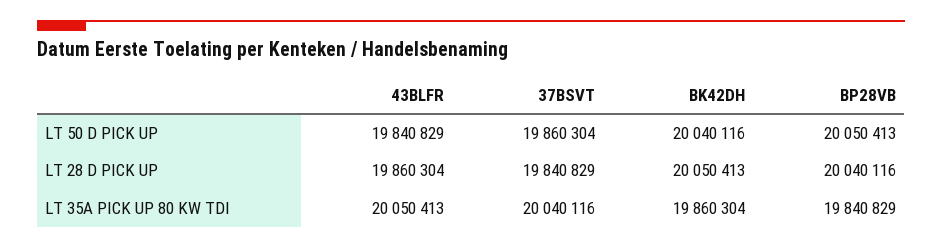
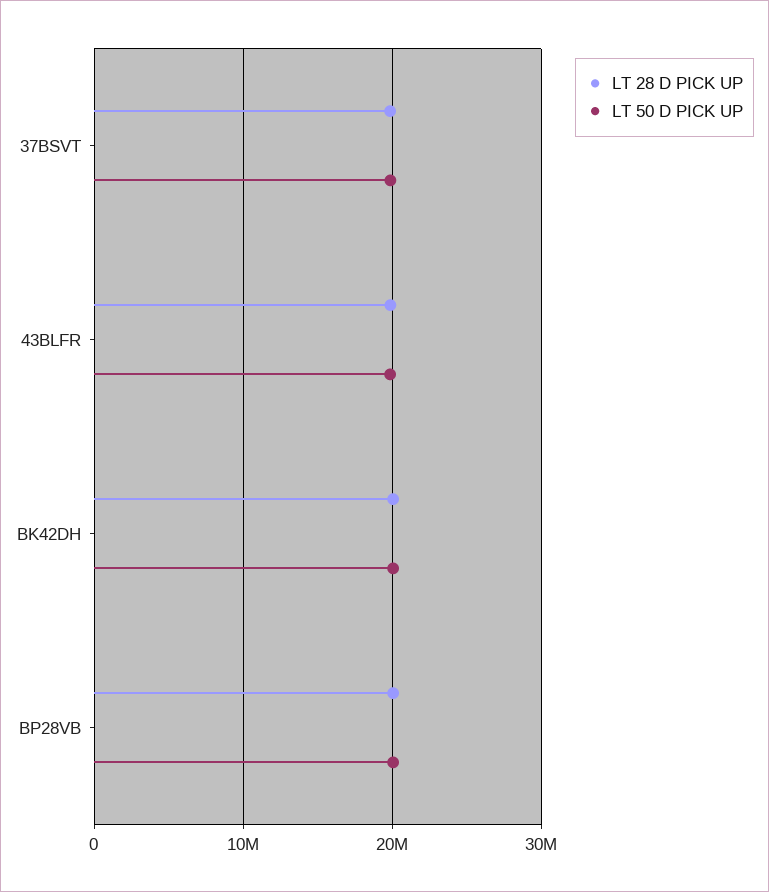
LT 35A PICK UP 80 KW TDI, 43BLFR: 20050413 -> none
LT 35A PICK UP 80 KW TDI, 37BSVT: 20040116 -> none
LT 35A PICK UP 80 KW TDI, BK42DH: 19860304 -> none
LT 35A PICK UP 80 KW TDI, BP28VB: 19840829 -> none

